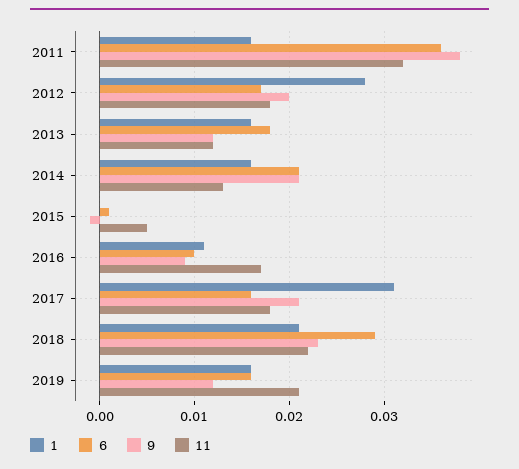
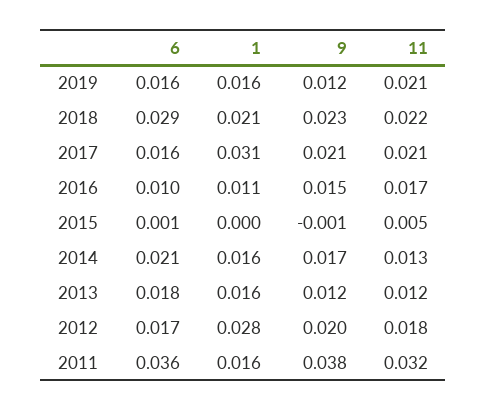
9, 2014: 0.021 -> 0.017
9, 2016: 0.009 -> 0.015
11, 2017: 0.018 -> 0.021

